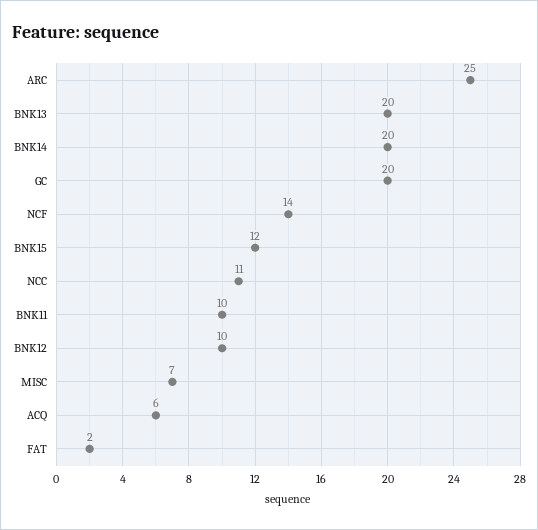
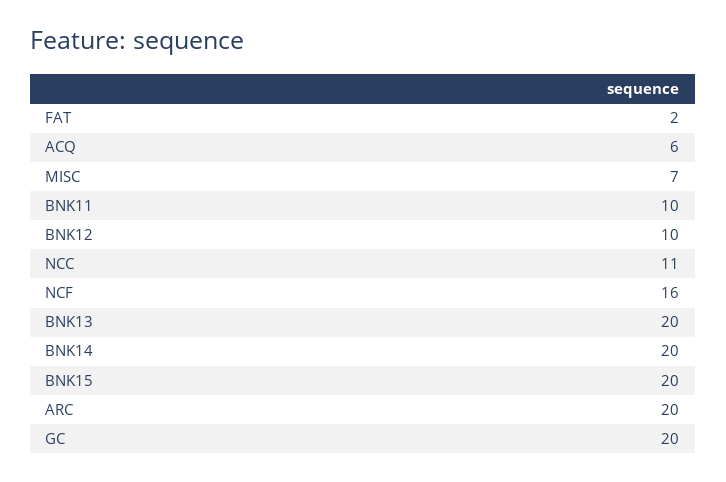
ARC: 25 -> 20
NCF: 14 -> 16
BNK15: 12 -> 20

